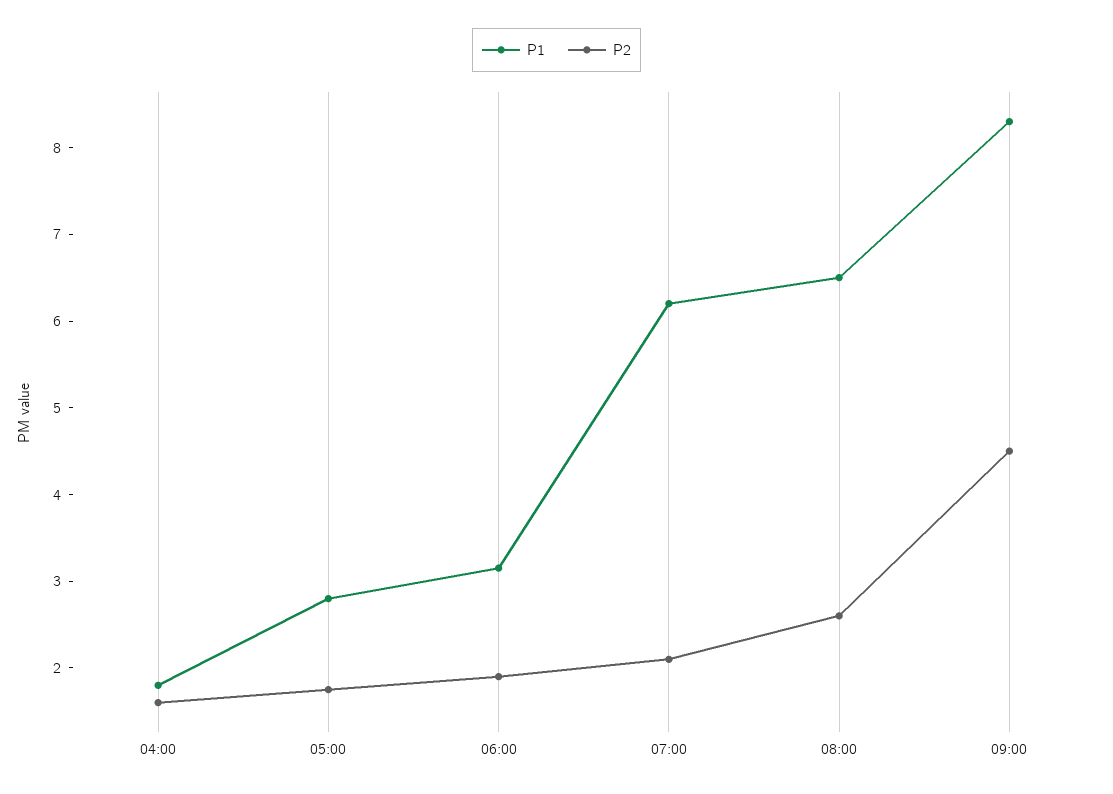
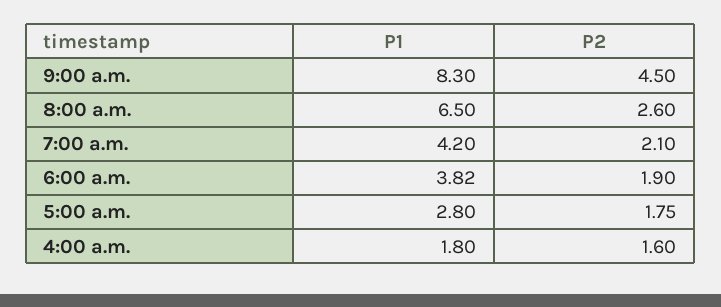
P1, 06:00: 3.2 -> 3.82
P1, 07:00: 6.2 -> 4.2

